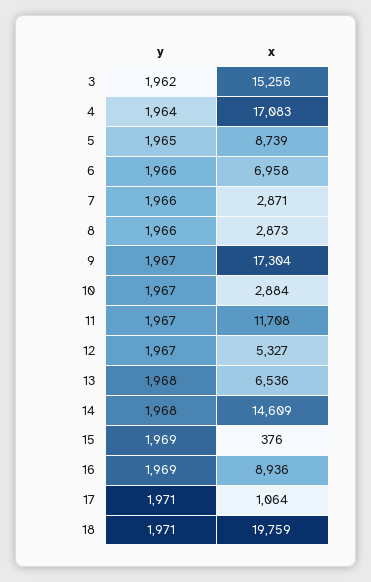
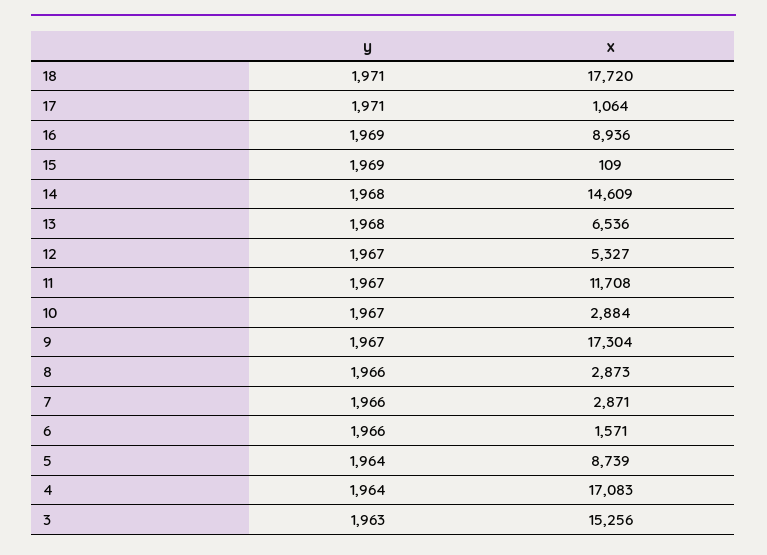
y, 3: 1962 -> 1963
y, 5: 1965 -> 1964
x, 6: 6958 -> 1571
x, 15: 376 -> 109
x, 18: 19759 -> 17720

